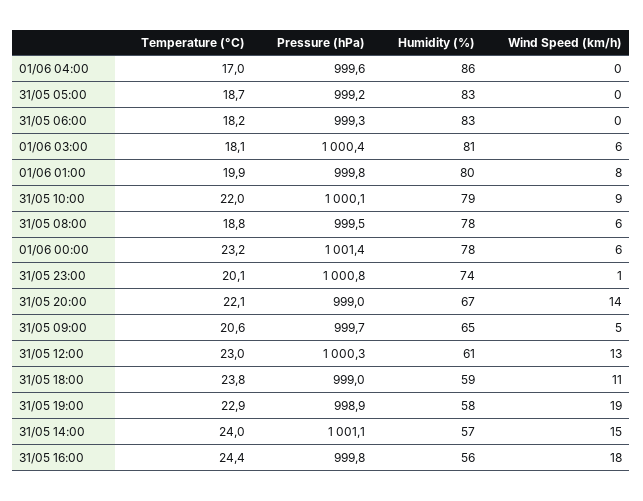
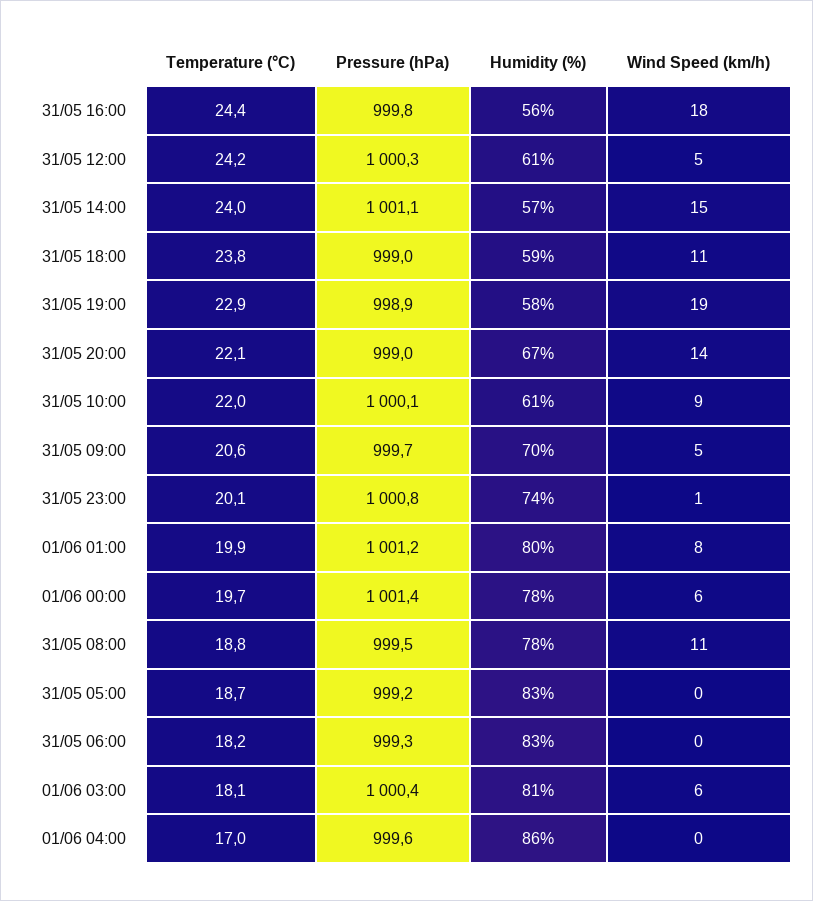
Pressure (hPa), 01/06 01:00: 999.8 -> 1001.2
Humidity (%), 31/05 10:00: 79 -> 61
Wind Speed (km/h), 31/05 08:00: 6 -> 11
Temperature (°C), 01/06 00:00: 23.2 -> 19.7
Humidity (%), 31/05 09:00: 65 -> 70
Temperature (°C), 31/05 12:00: 23 -> 24.2
Wind Speed (km/h), 31/05 12:00: 13 -> 5

